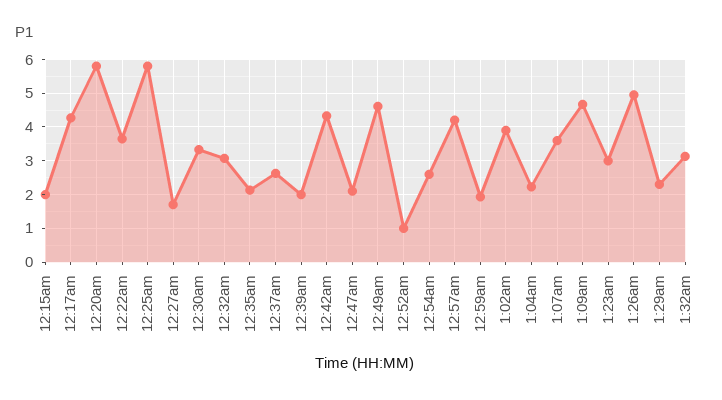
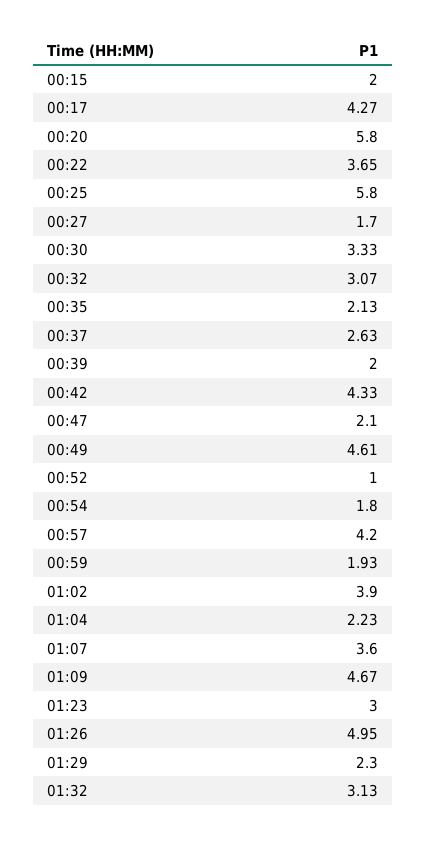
12:54am: 2.6 -> 1.8

